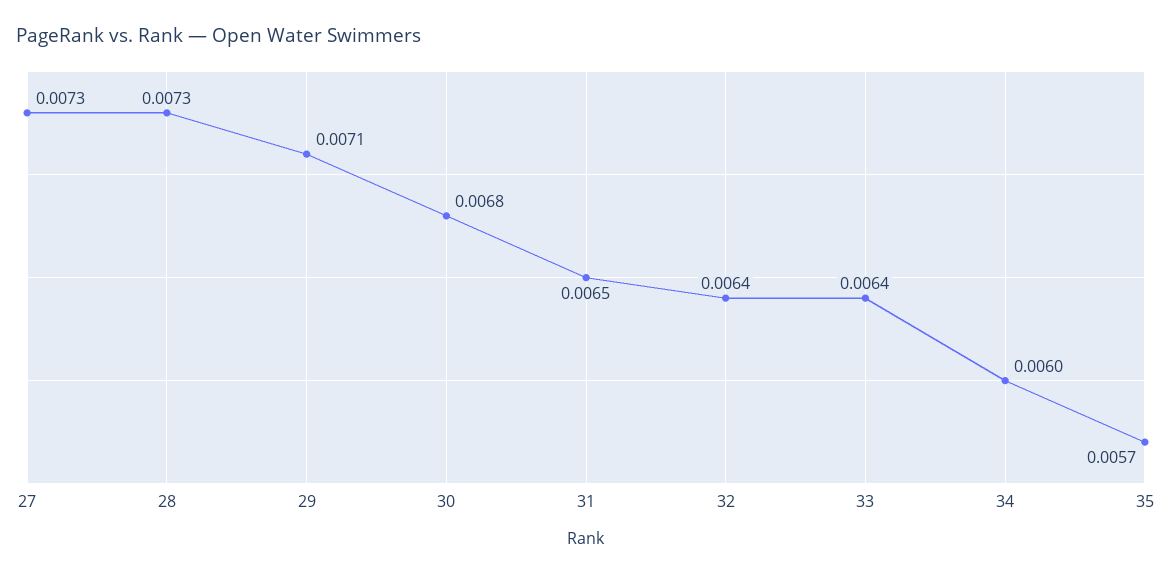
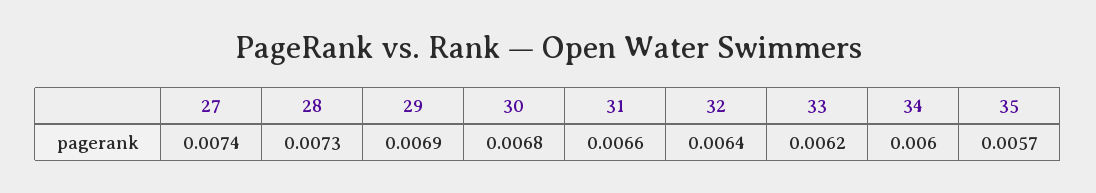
27: 0.0073 -> 0.0074
29: 0.0071 -> 0.0069
31: 0.0065 -> 0.0066
33: 0.0064 -> 0.0062

